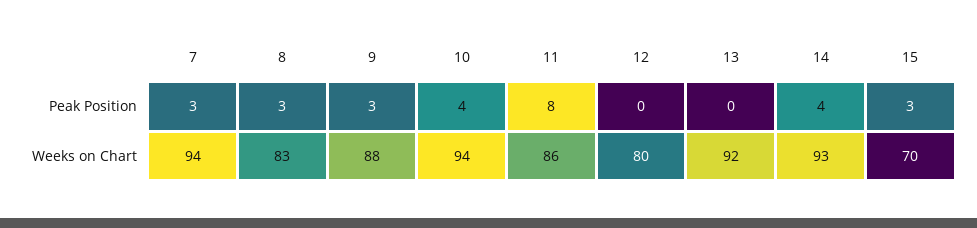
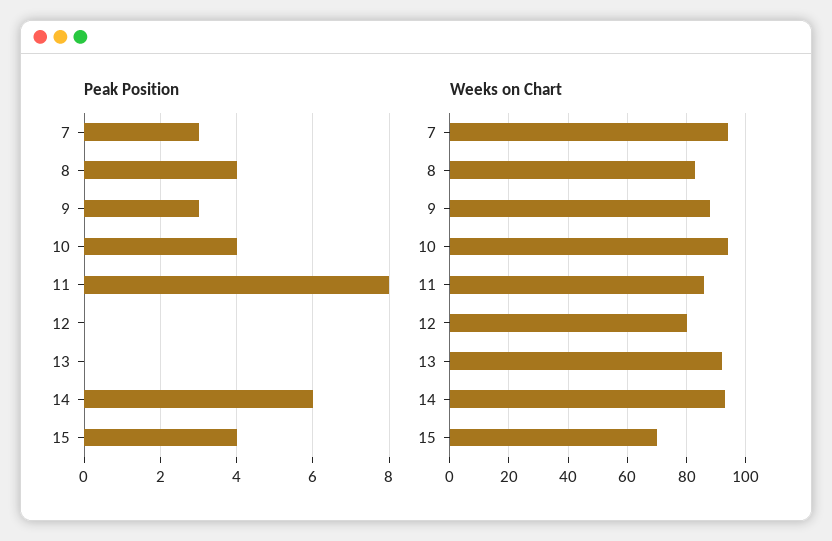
Peak Position, 8: 3 -> 4
Peak Position, 14: 4 -> 6
Peak Position, 15: 3 -> 4

